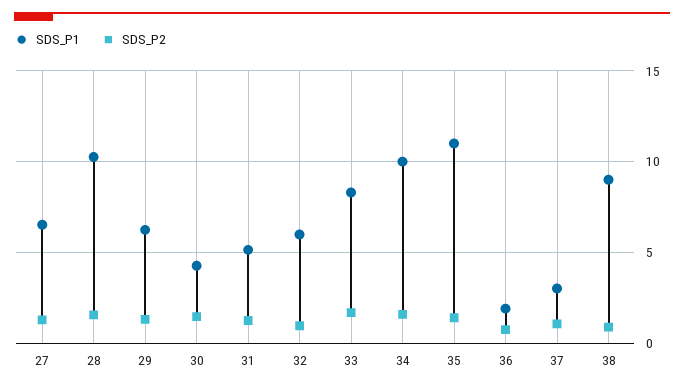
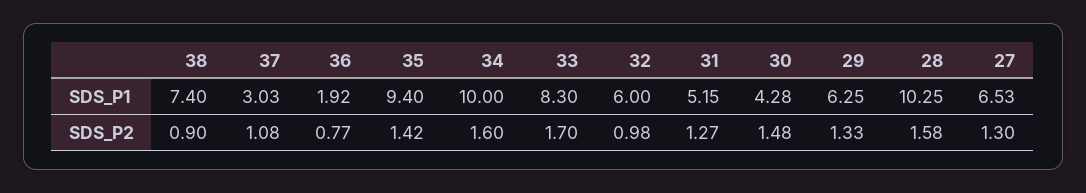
SDS_P1, 35: 11 -> 9.4
SDS_P1, 38: 9 -> 7.4

